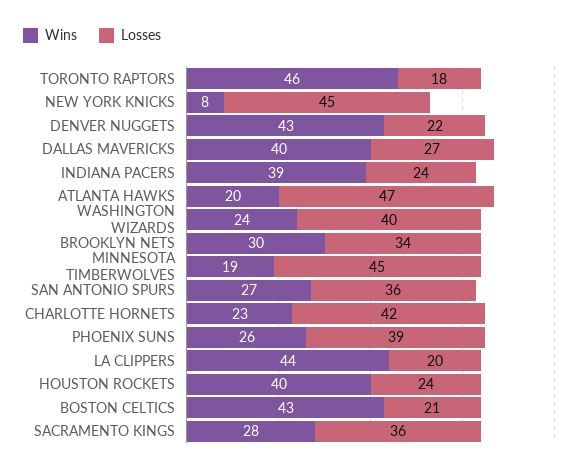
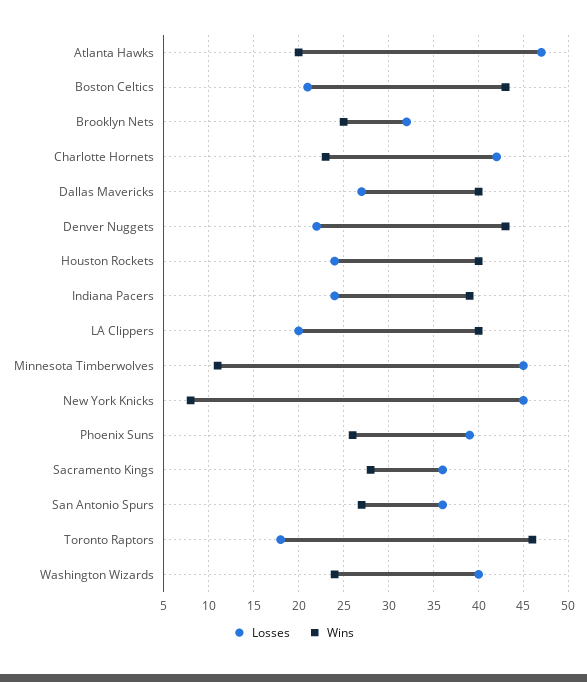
Wins, BROOKLYN NETS: 30 -> 25
Losses, BROOKLYN NETS: 34 -> 32
Wins, MINNESOTA TIMBERWOLVES: 19 -> 11
Wins, LA CLIPPERS: 44 -> 40

